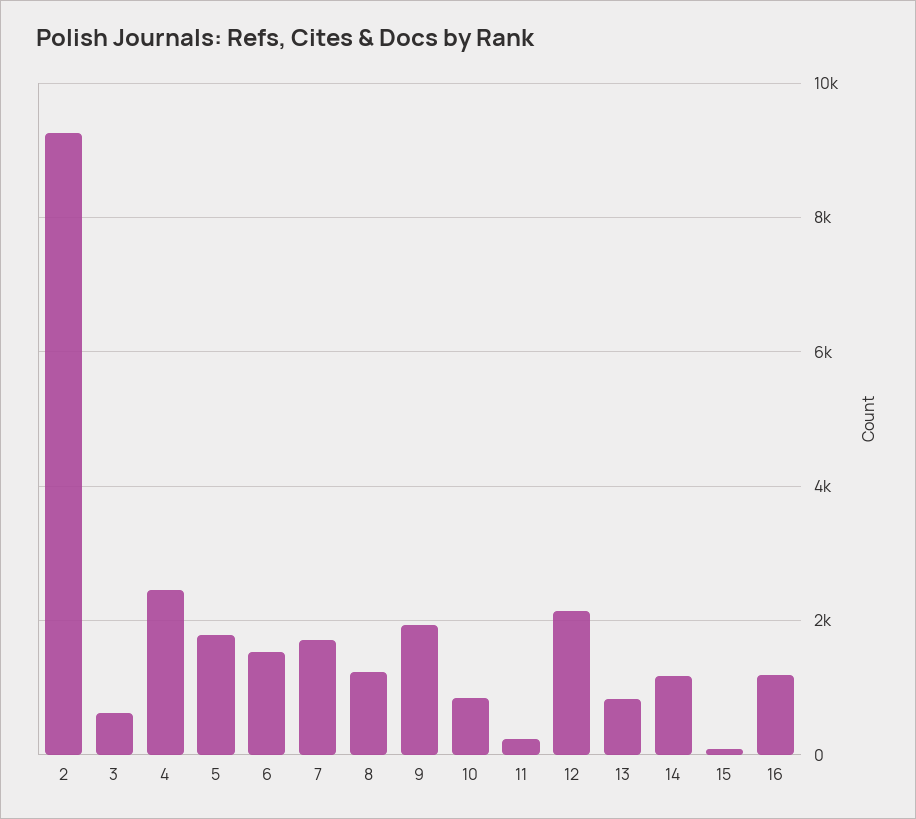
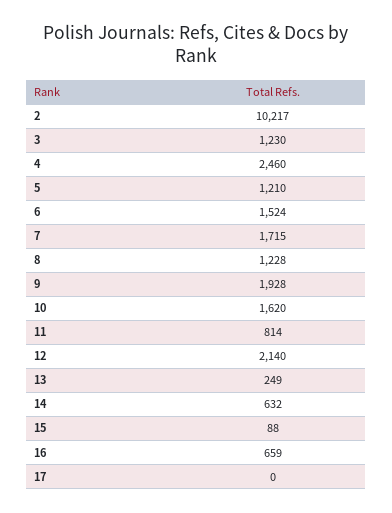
2: 9200 -> 10217
3: 600 -> 1230
5: 1800 -> 1210
10: 800 -> 1620
11: 200 -> 814
13: 800 -> 249
14: 1200 -> 632
16: 1200 -> 659
17: none -> 0

